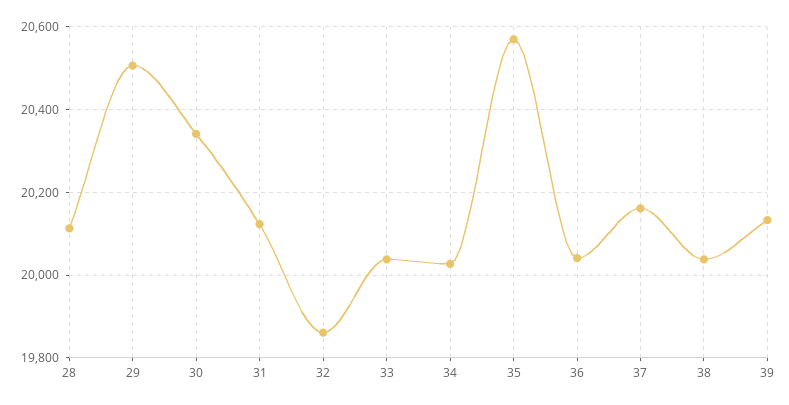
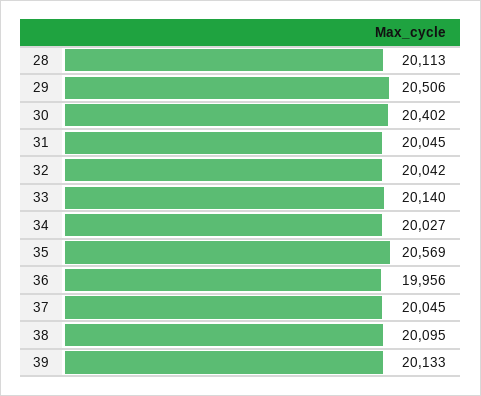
30: 20340 -> 20402
31: 20120 -> 20045
32: 19860 -> 20042
33: 20040 -> 20140
36: 20040 -> 19956
37: 20160 -> 20045
38: 20040 -> 20095

